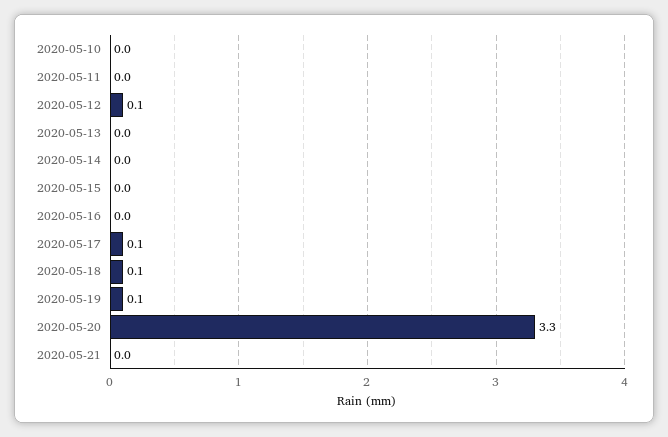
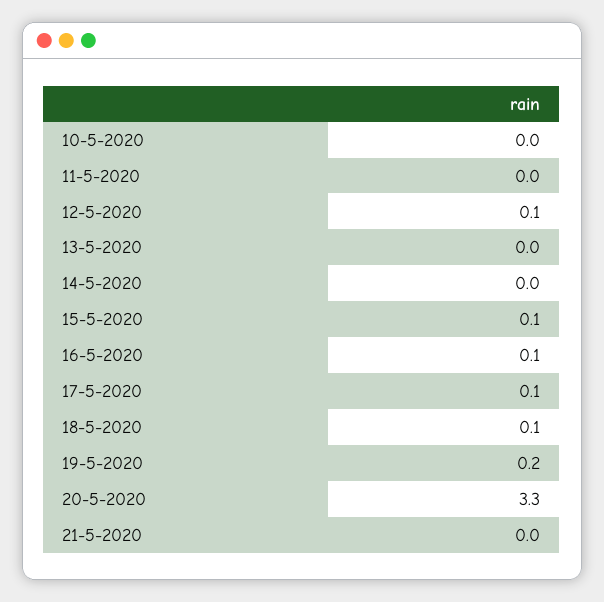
2020-05-15: 0 -> 0.1
2020-05-16: 0 -> 0.1
2020-05-19: 0.1 -> 0.2

